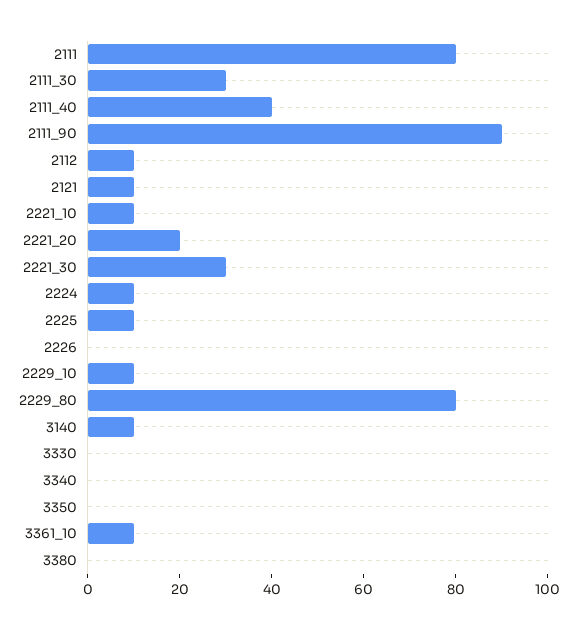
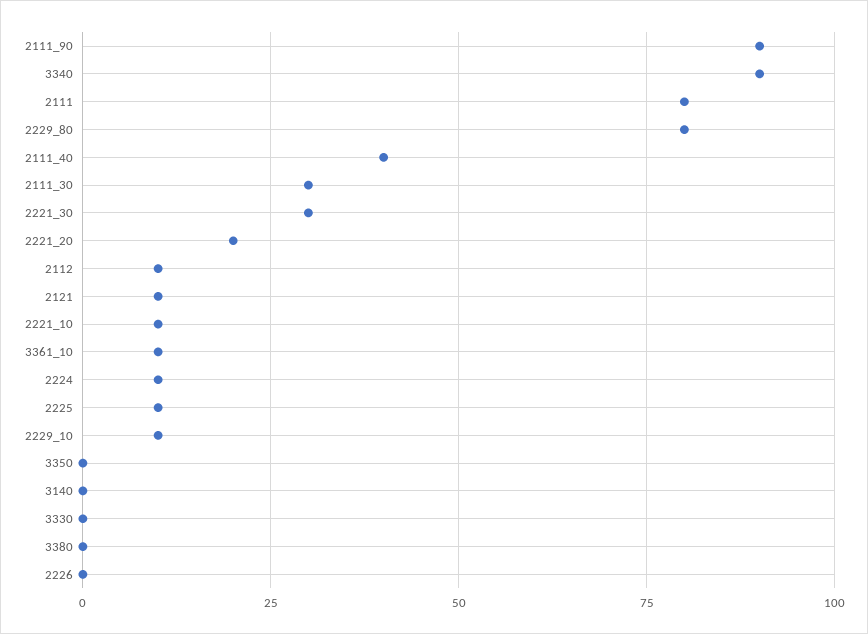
3140: 10 -> 0
3340: 0 -> 90

